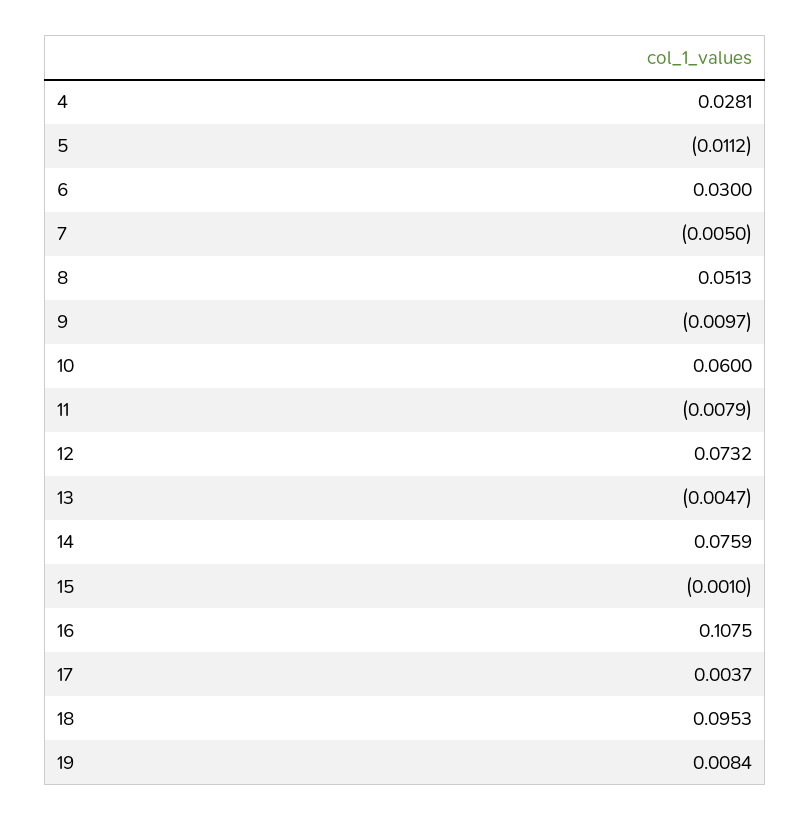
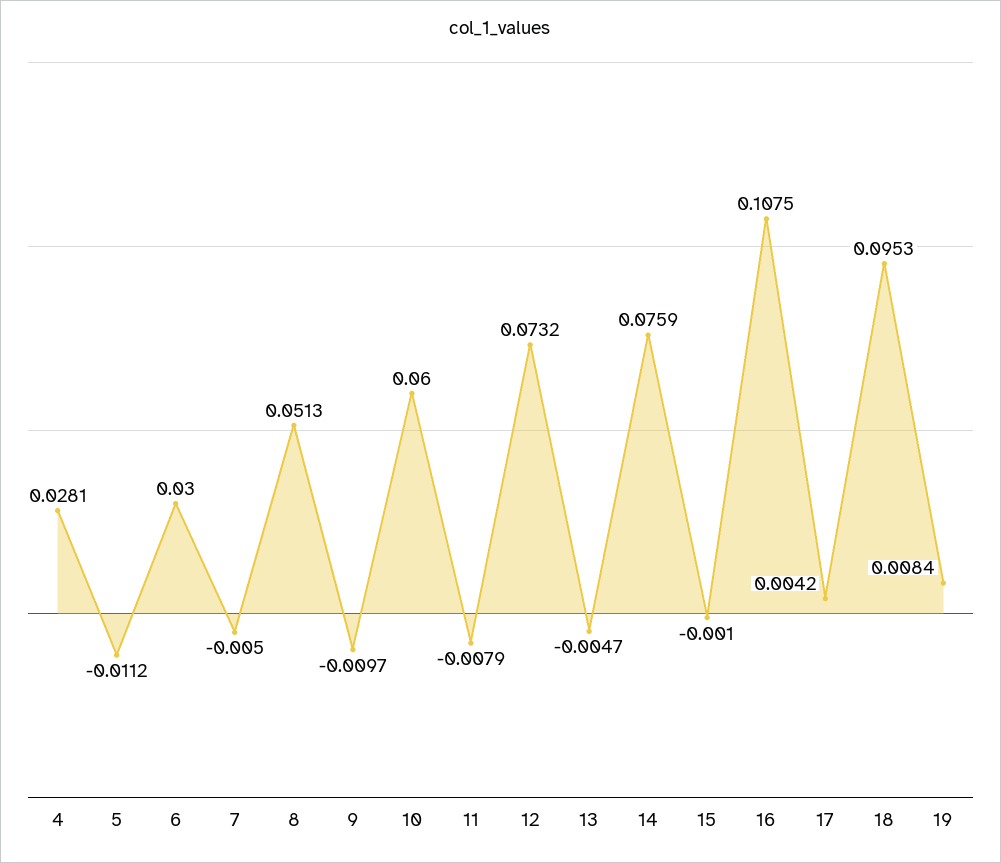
17: 0.0037 -> 0.0042

